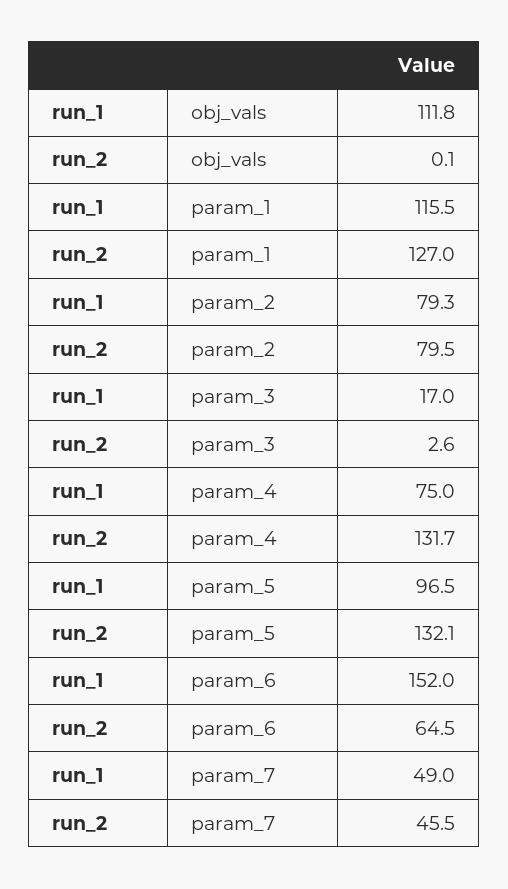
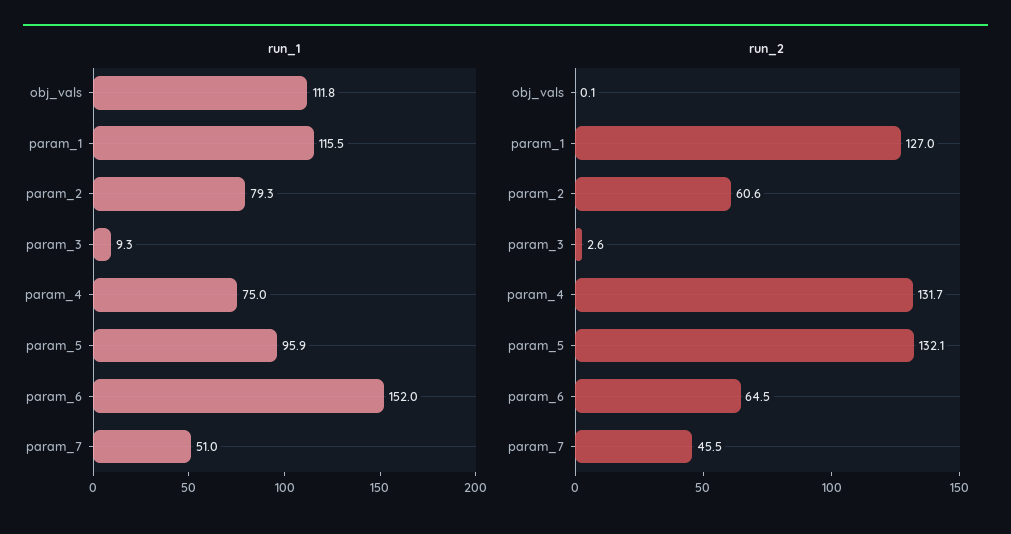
run_2, param_2: 79.5 -> 60.6
run_1, param_3: 17 -> 9.3
run_1, param_5: 96.5 -> 95.9
run_1, param_7: 49 -> 51

